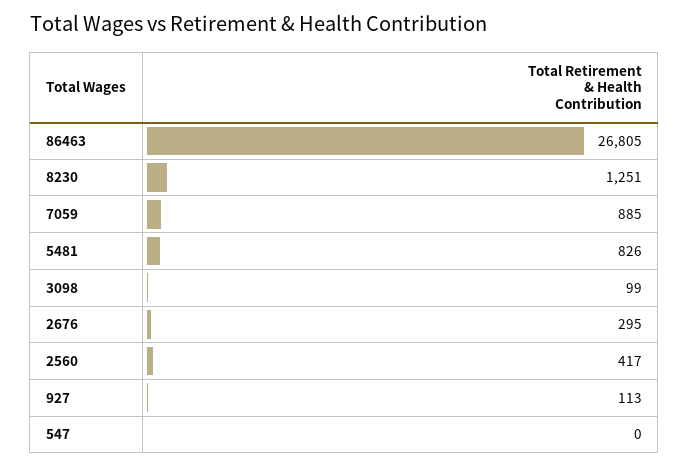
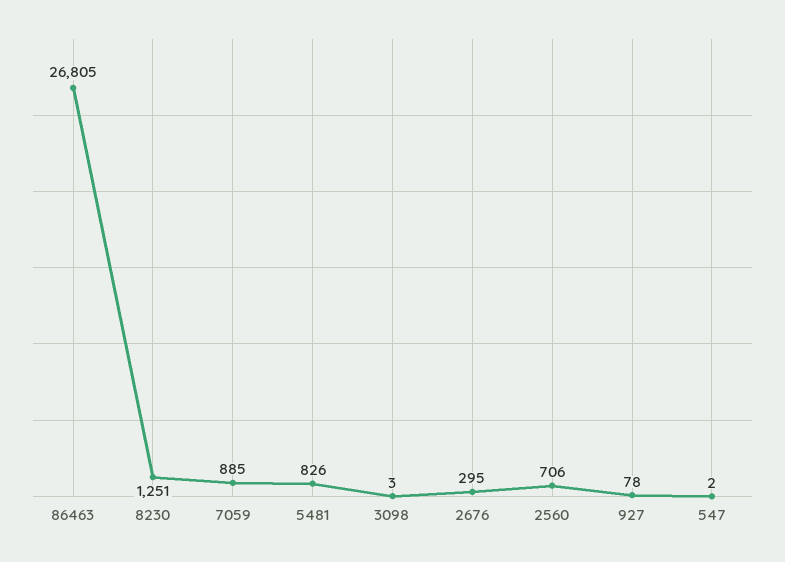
3098: 99 -> 3
2560: 417 -> 706
927: 113 -> 78
547: 0 -> 2

